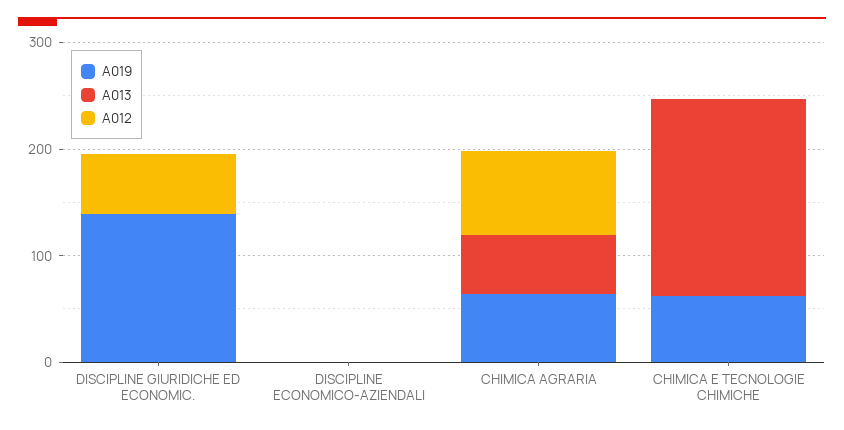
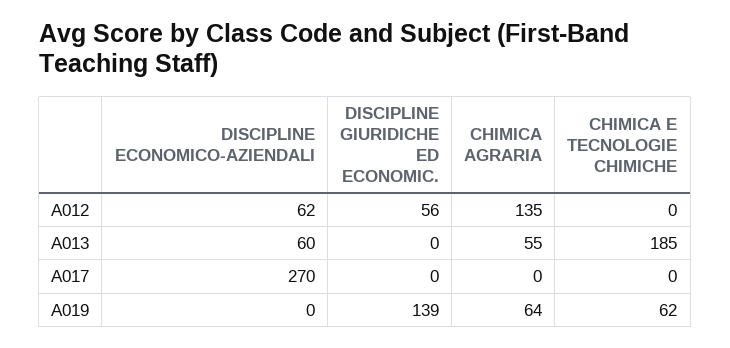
A013, DISCIPLINE ECONOMICO-AZIENDALI: 0 -> 60
A012, DISCIPLINE ECONOMICO-AZIENDALI: 0 -> 62
A012, CHIMICA AGRARIA: 80 -> 135
A017, DISCIPLINE ECONOMICO-AZIENDALI: none -> 270
A017, DISCIPLINE GIURIDICHE ED ECONOMIC.: none -> 0
A017, CHIMICA AGRARIA: none -> 0
A017, CHIMICA E TECNOLOGIE CHIMICHE: none -> 0

